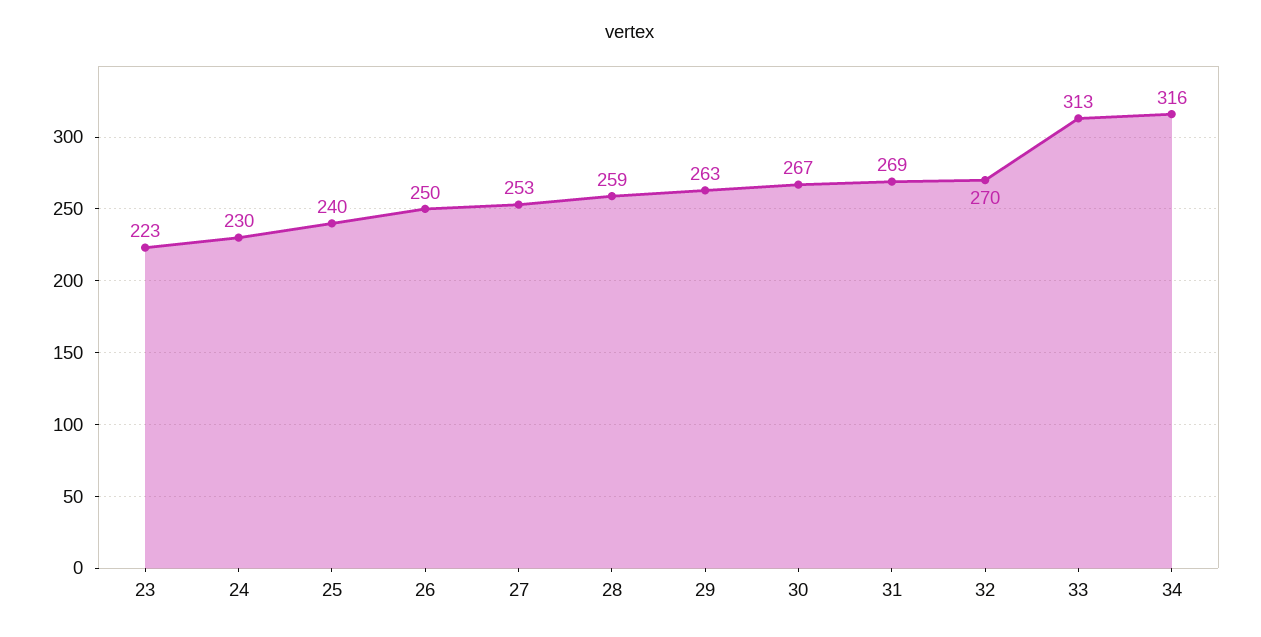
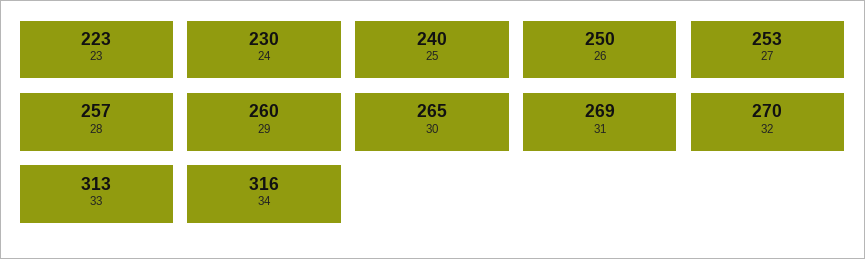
28: 259 -> 257
29: 263 -> 260
30: 267 -> 265

